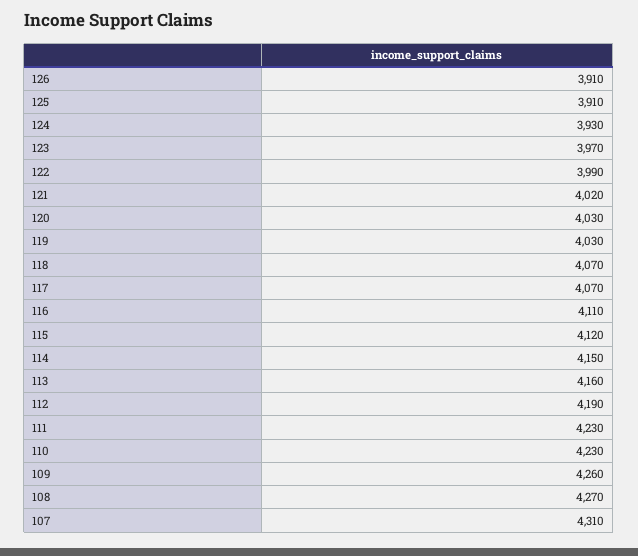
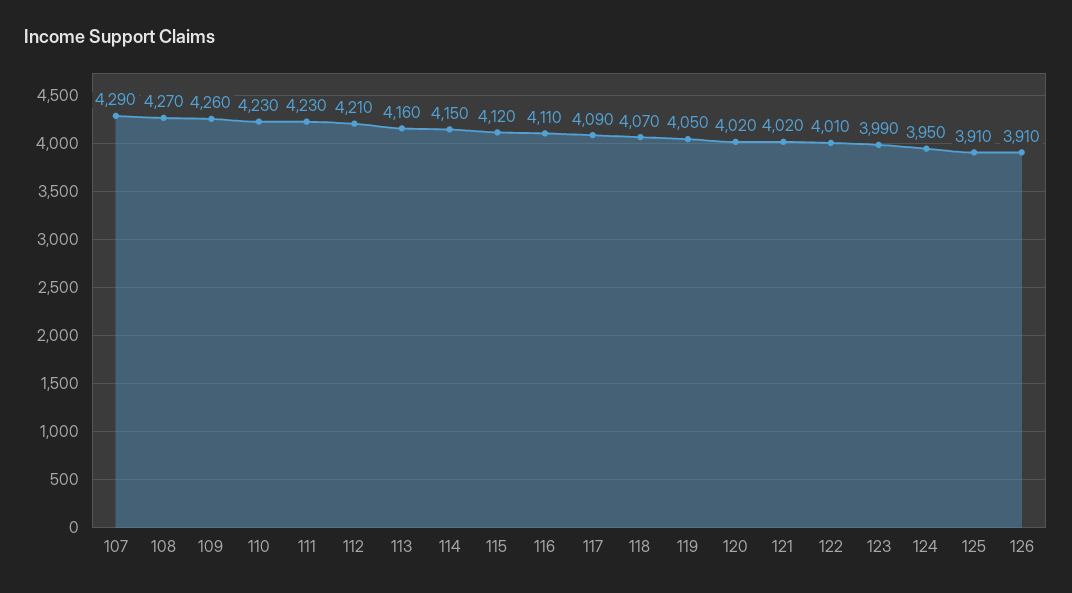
124: 3930 -> 3950
123: 3970 -> 3990
122: 3990 -> 4010
120: 4030 -> 4020
119: 4030 -> 4050
117: 4070 -> 4090
112: 4190 -> 4210
107: 4310 -> 4290

